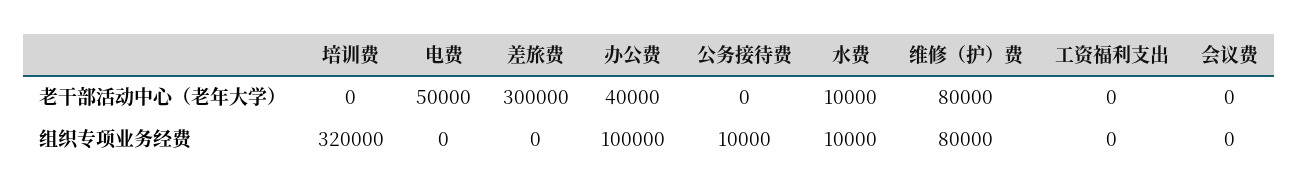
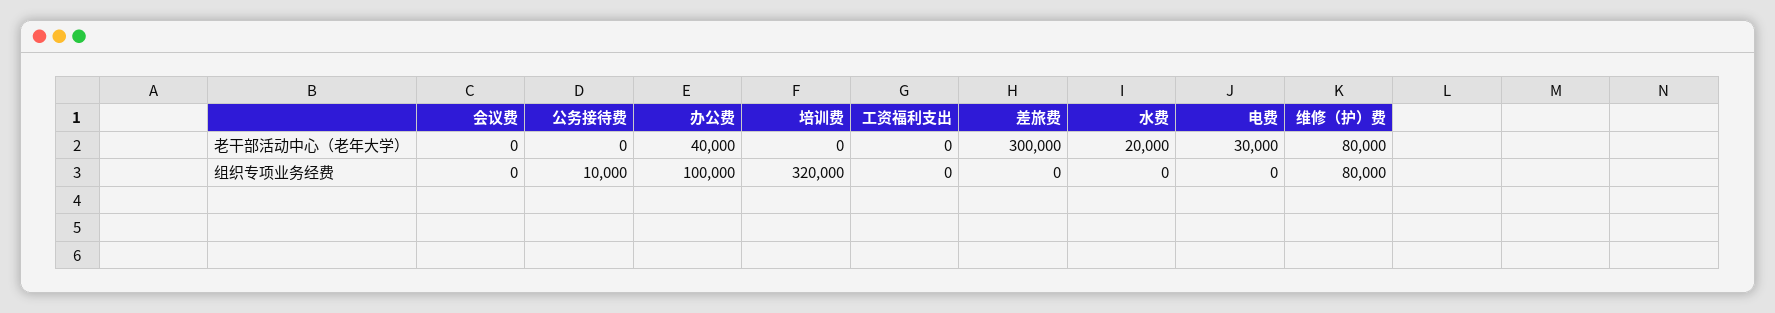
电费, 老干部活动中心（老年大学）: 50000 -> 30000
水费, 老干部活动中心（老年大学）: 10000 -> 20000
水费, 组织专项业务经费: 10000 -> 0

